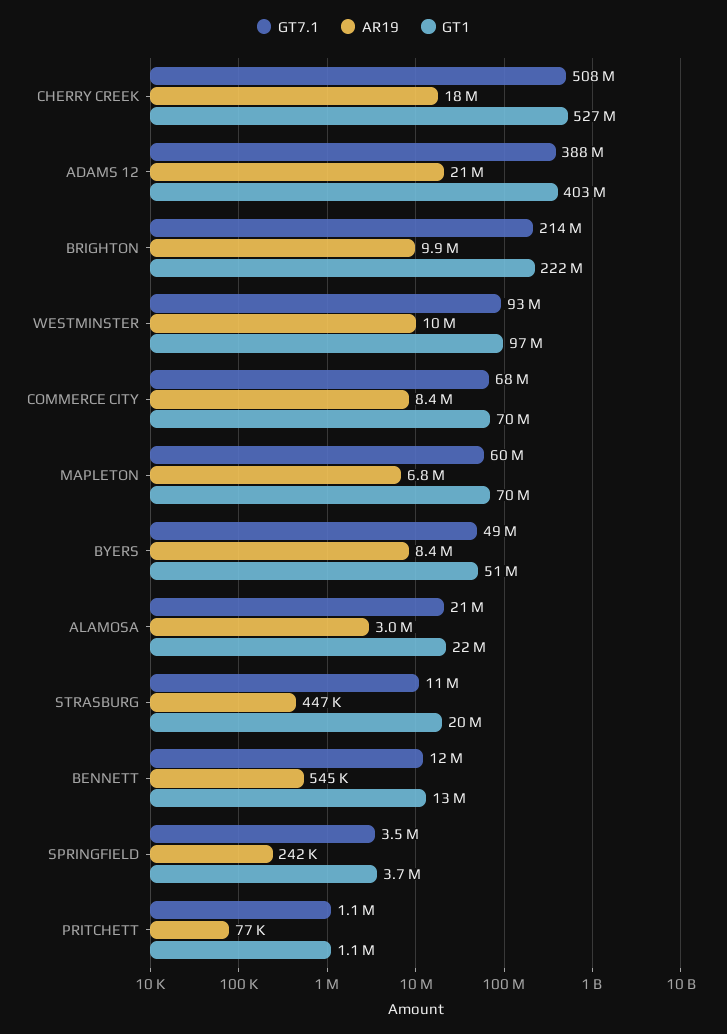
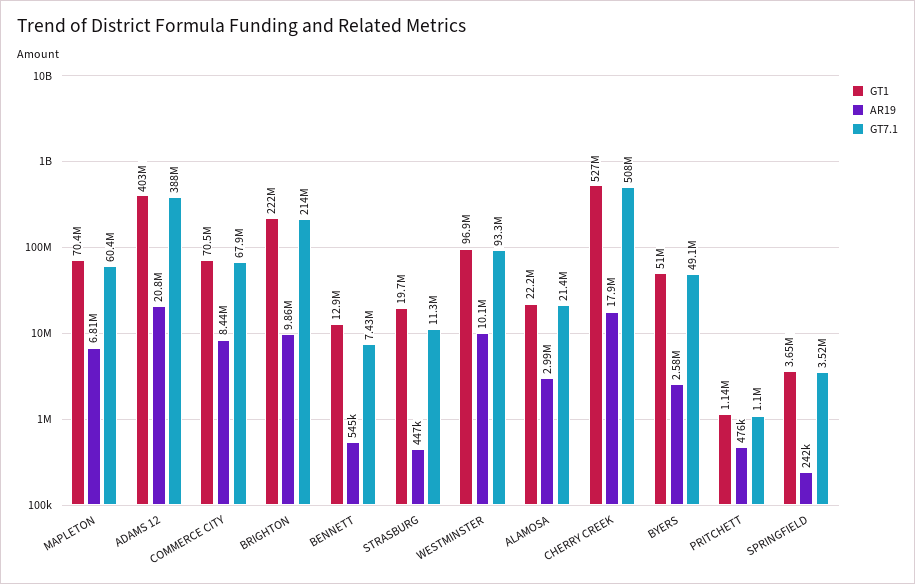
AR19, BYERS: 8400000 -> 2580000
GT7.1, BENNETT: 12000000 -> 7430000
AR19, PRITCHETT: 77000 -> 476000

